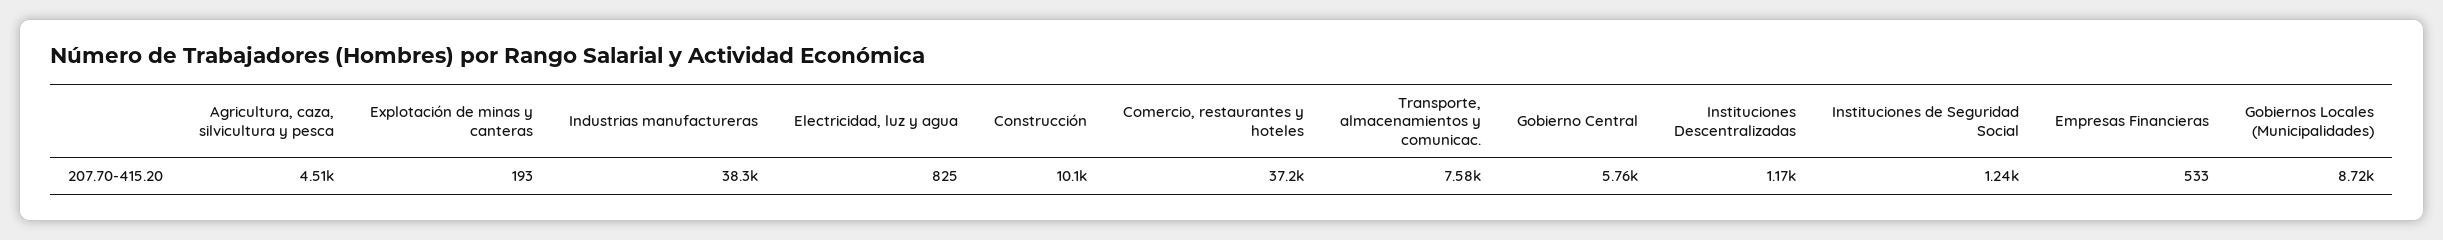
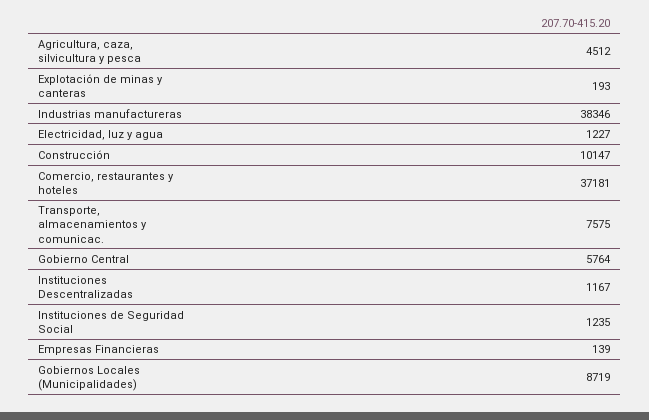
Electricidad, luz y agua: 825 -> 1227
Empresas Financieras: 533 -> 139

